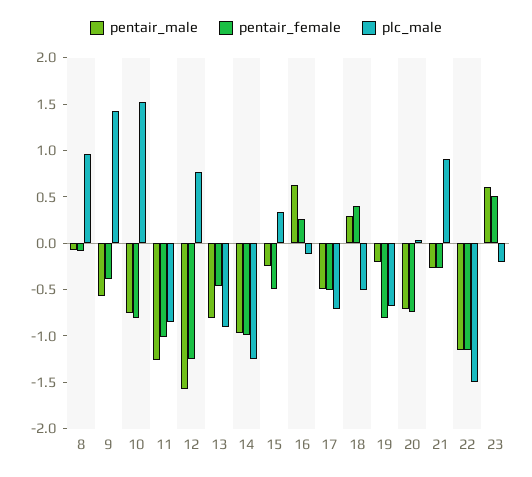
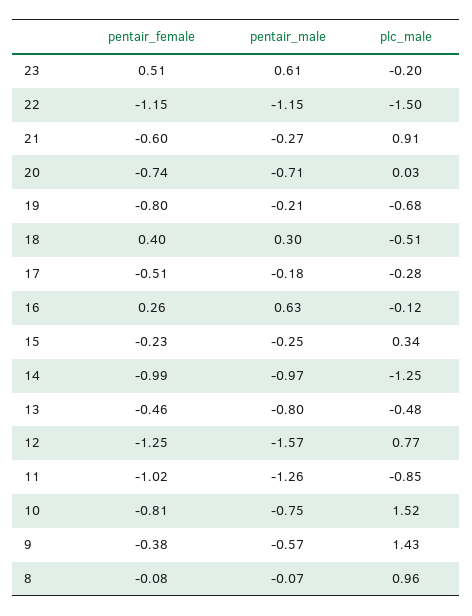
plc_male, 13: -0.9 -> -0.48
pentair_female, 15: -0.5 -> -0.23
pentair_male, 17: -0.5 -> -0.18
plc_male, 17: -0.7 -> -0.28
pentair_female, 21: -0.3 -> -0.6

